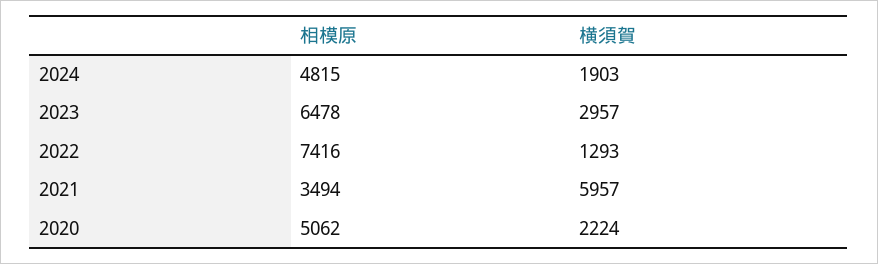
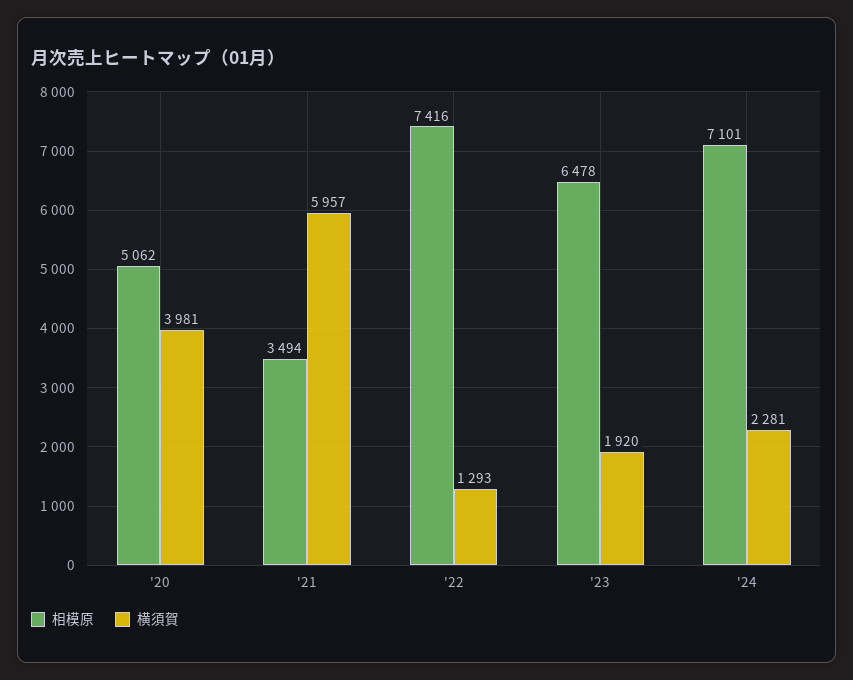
相模原, 2024: 4815 -> 7101
横須賀, 2024: 1903 -> 2281
横須賀, 2023: 2957 -> 1920
横須賀, 2020: 2224 -> 3981

